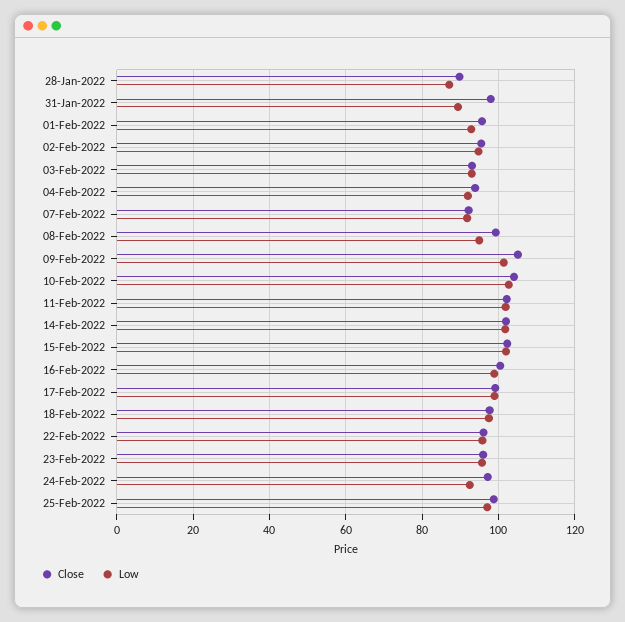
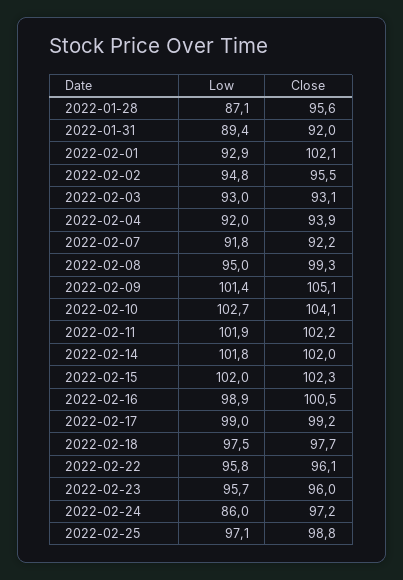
Close, 28-Jan-2022: 90 -> 95.6
Close, 31-Jan-2022: 98 -> 92
Close, 01-Feb-2022: 96 -> 102.1
Low, 24-Feb-2022: 92 -> 86

